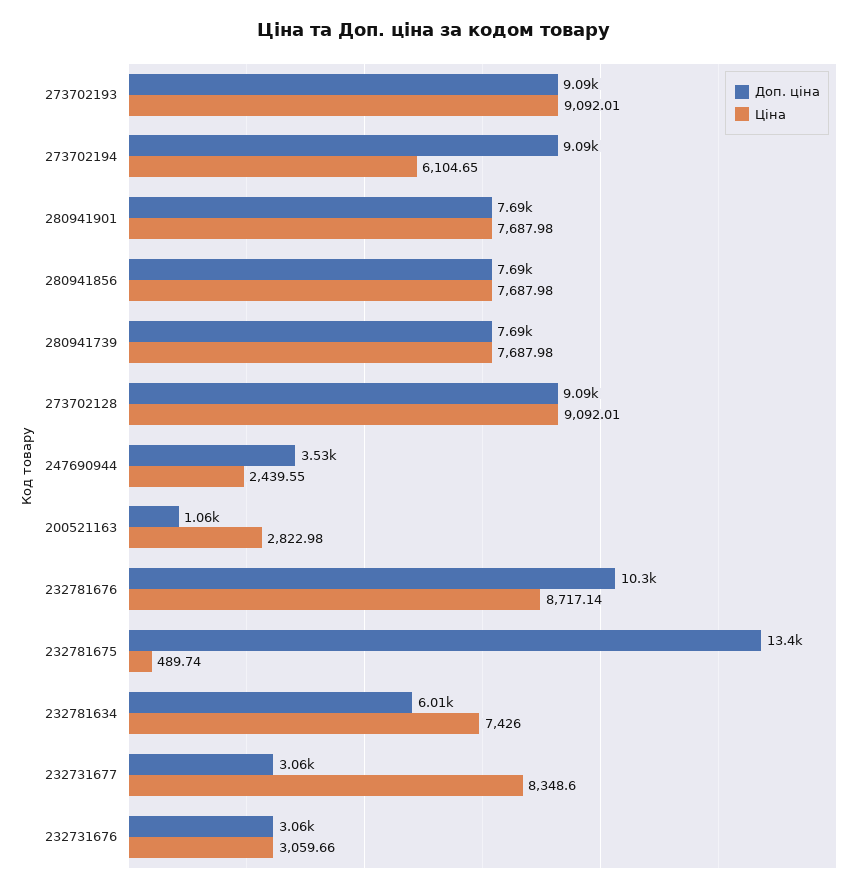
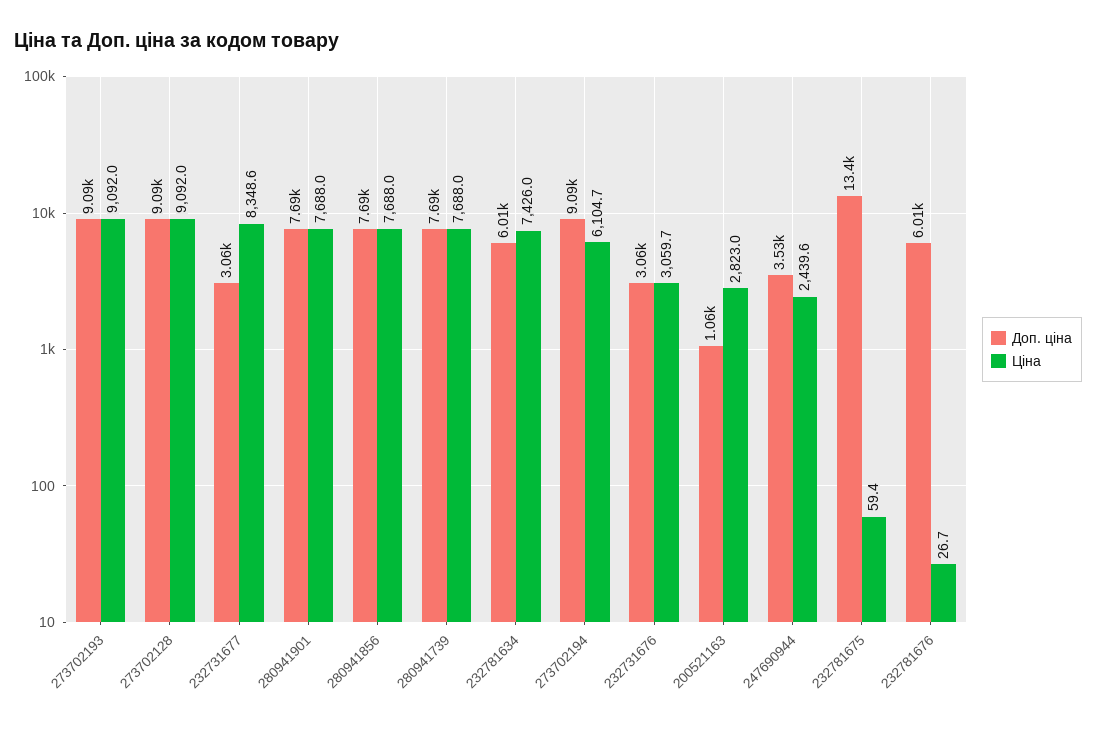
Доп. ціна, 232781676: 10300 -> 6010
Ціна, 232781676: 8717.14 -> 26.7
Ціна, 232781675: 489.74 -> 59.4

